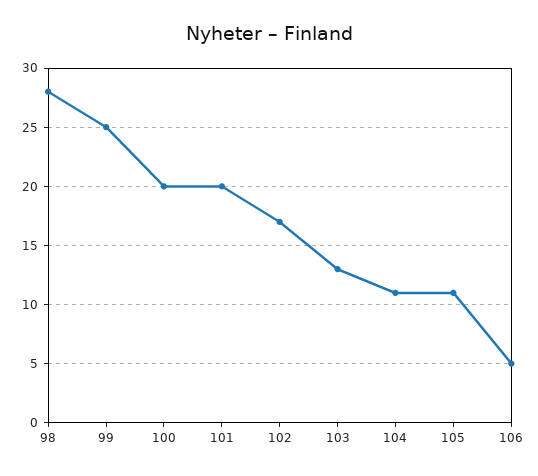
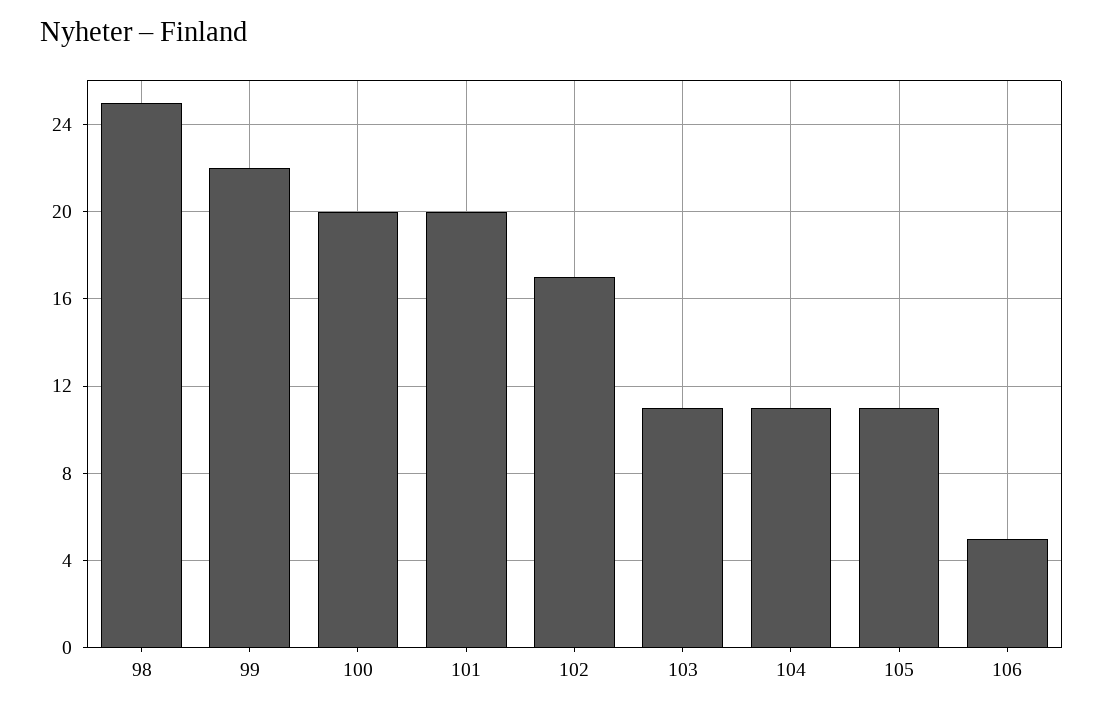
98: 28 -> 25
99: 25 -> 22
103: 13 -> 11

